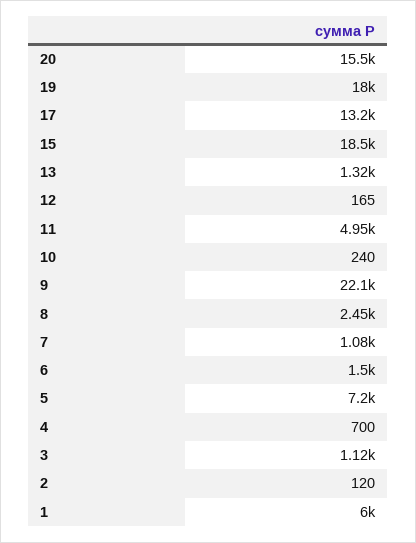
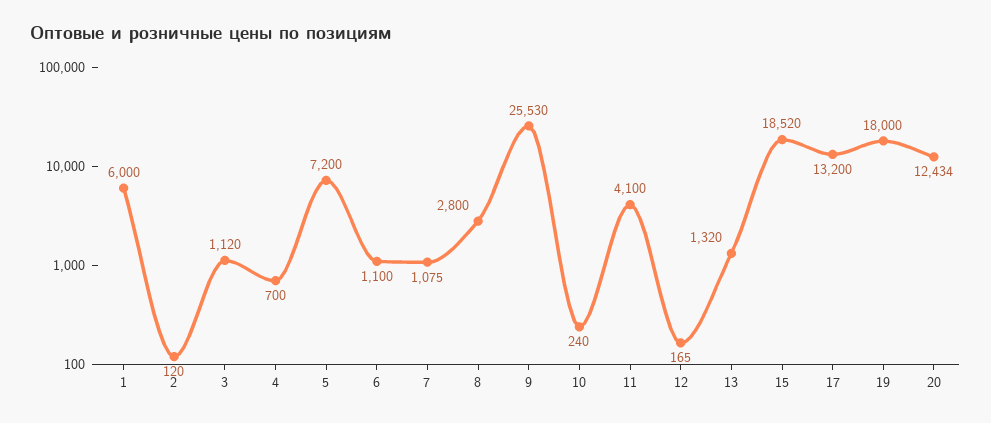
20: 15500 -> 12434
11: 4950 -> 4100
9: 22100 -> 25530
8: 2450 -> 2800
6: 1500 -> 1100

